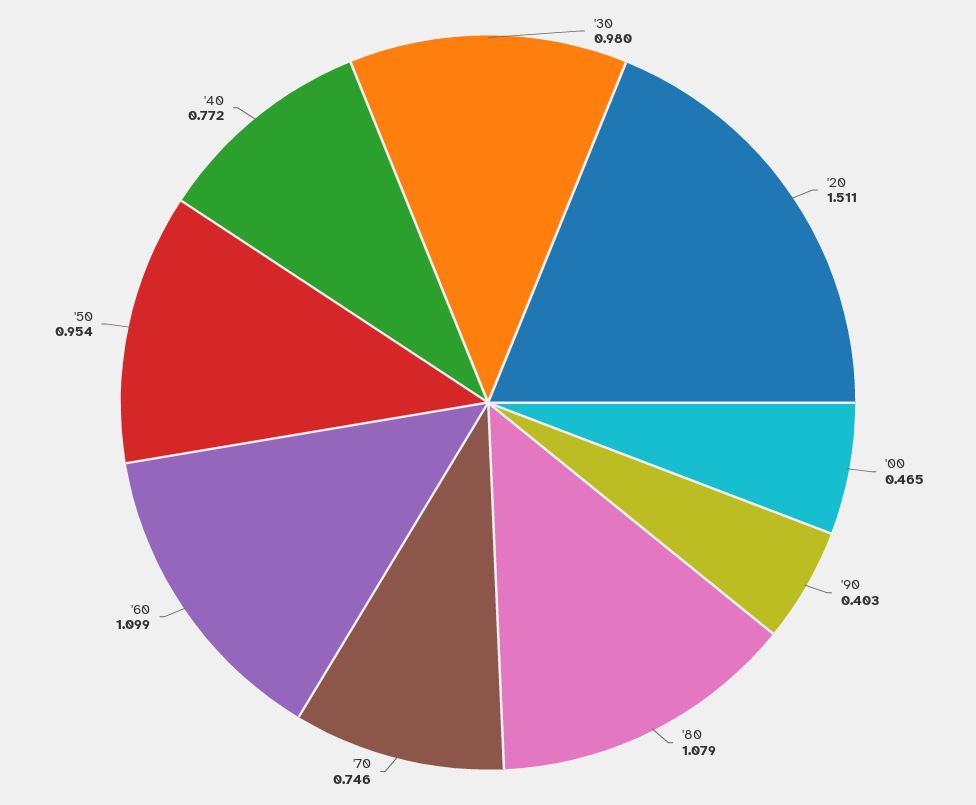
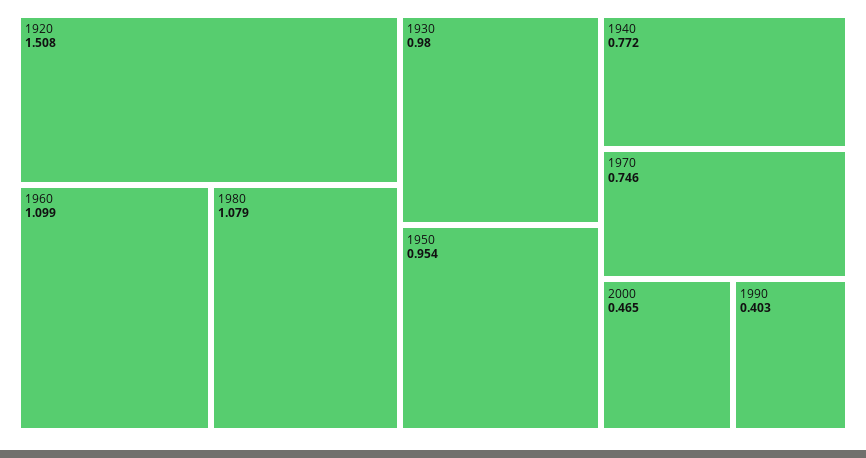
'20: 1.511 -> 1.508

